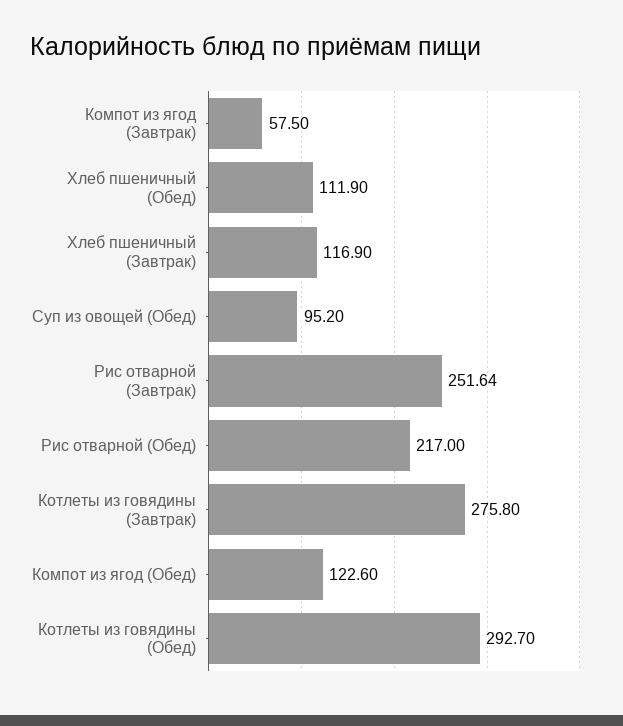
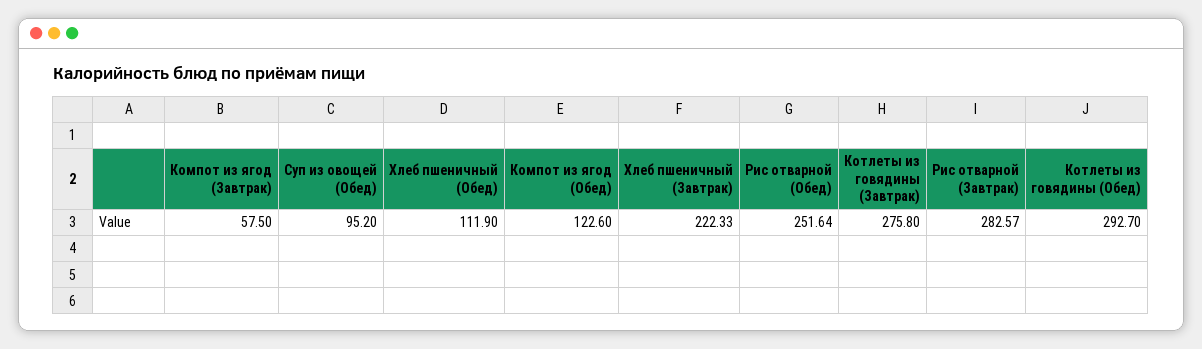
Хлеб пшеничный (Завтрак): 116.9 -> 222.33
Рис отварной (Завтрак): 251.64 -> 282.57
Рис отварной (Обед): 217 -> 251.64

